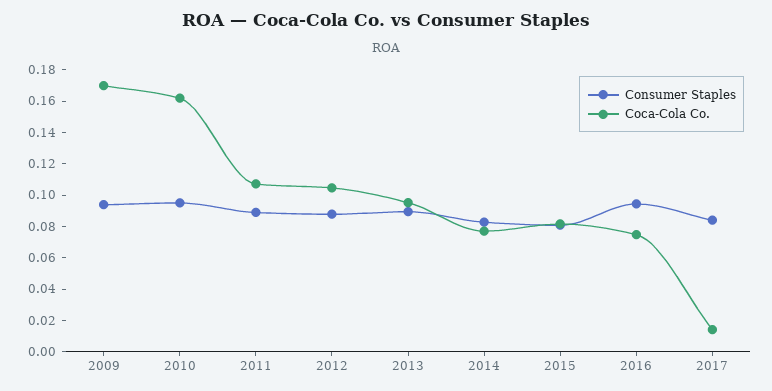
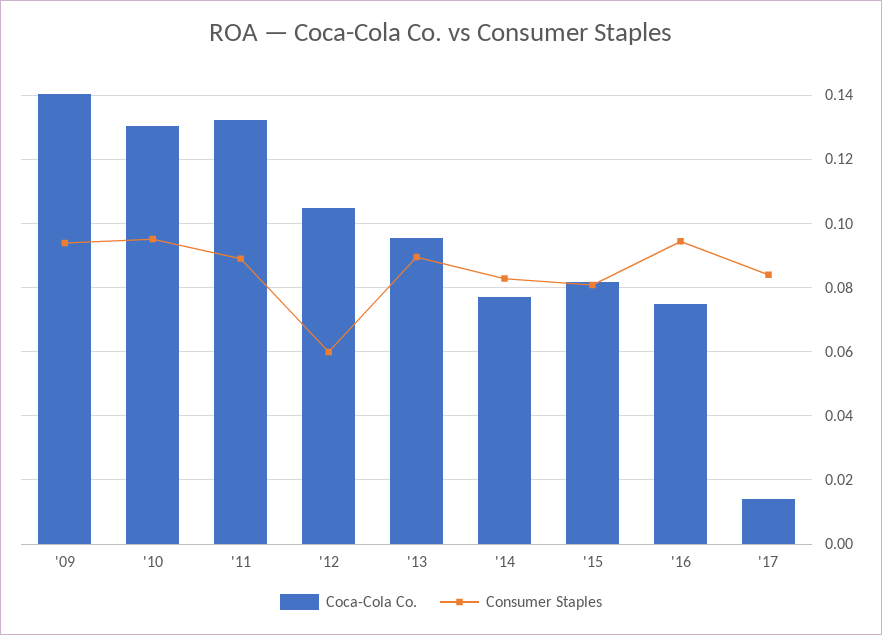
Coca-Cola Co., 2009: 0.17 -> 0.14
Coca-Cola Co., 2010: 0.16 -> 0.13
Coca-Cola Co., 2011: 0.11 -> 0.132
Consumer Staples, 2012: 0.09 -> 0.06

